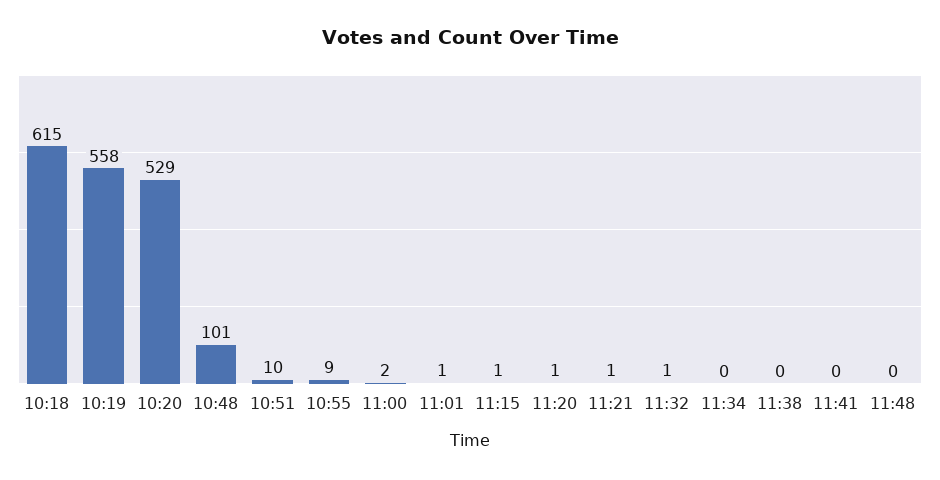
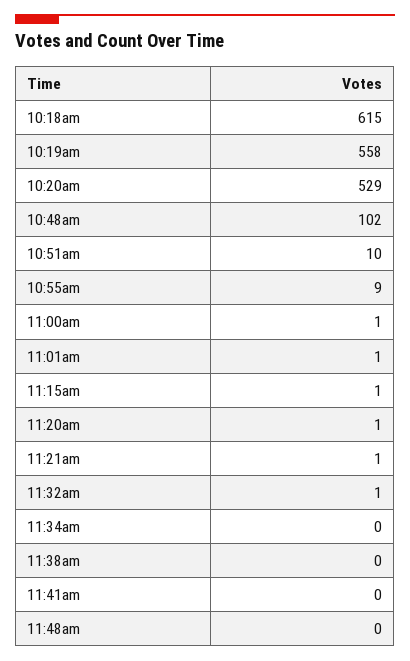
10:48: 101 -> 102
11:00: 2 -> 1

